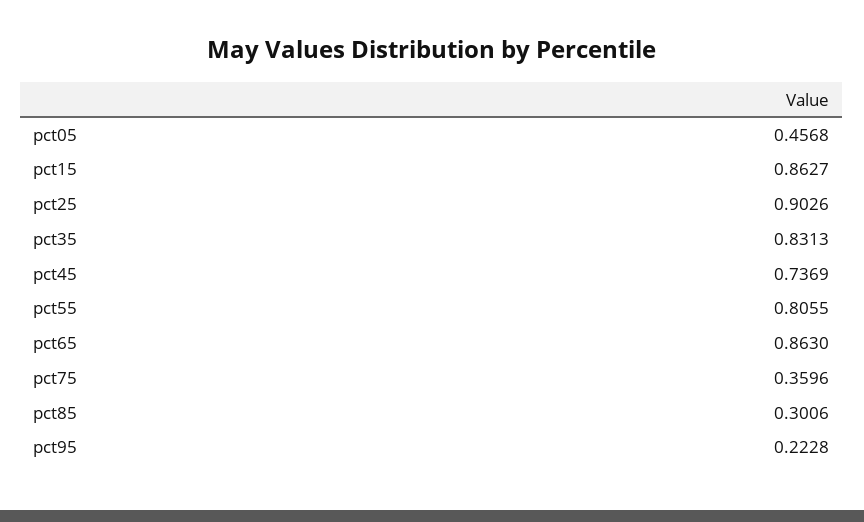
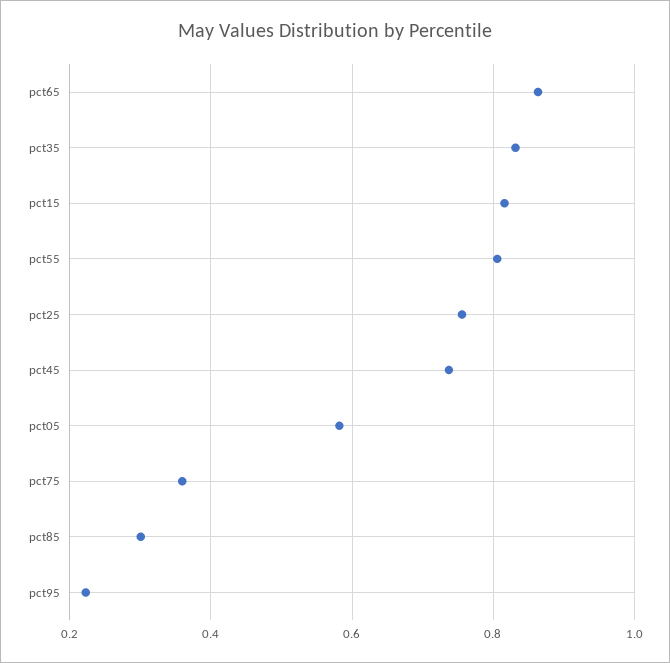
pct05: 0.4568 -> 0.58
pct15: 0.8627 -> 0.82
pct25: 0.9026 -> 0.76

